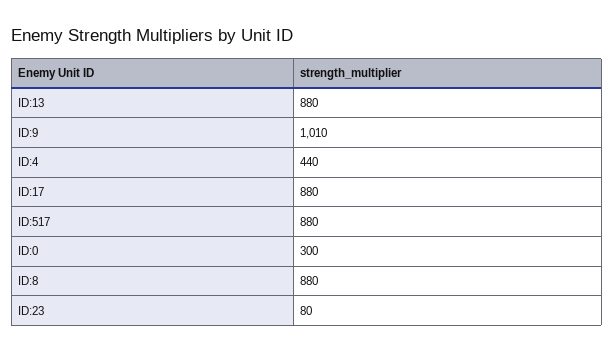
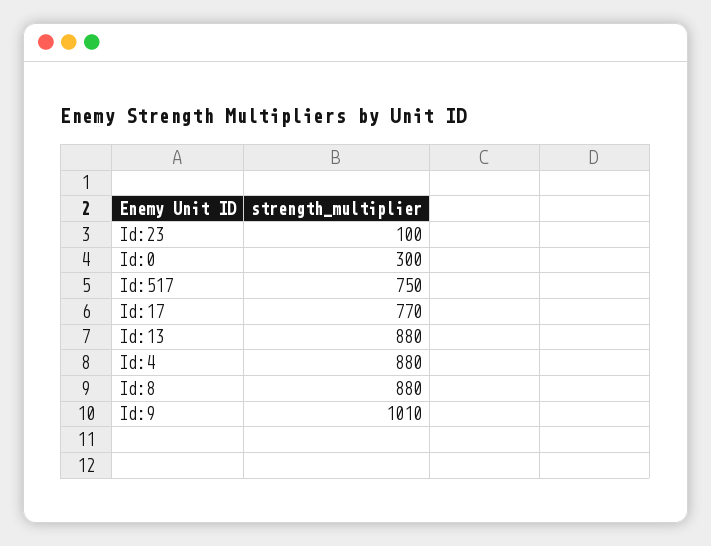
ID:4: 440 -> 880
ID:17: 880 -> 770
ID:517: 880 -> 750
ID:23: 80 -> 100

